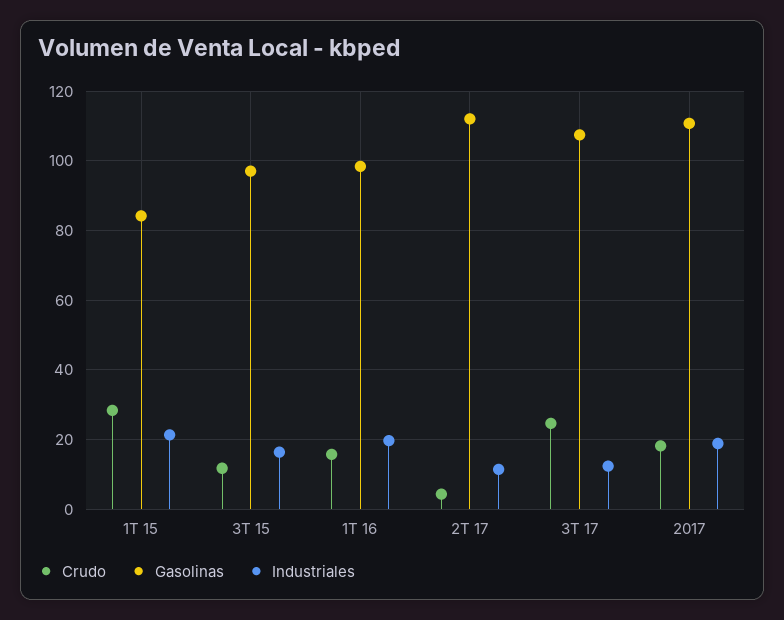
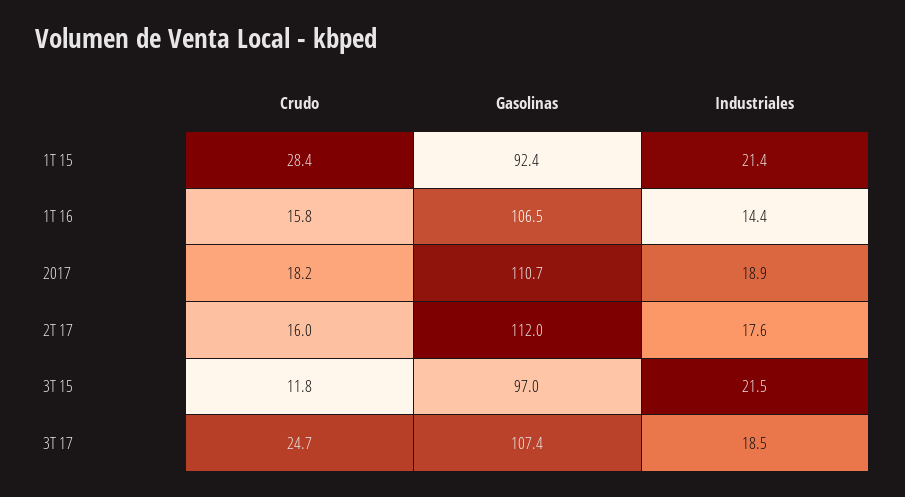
Gasolinas, 1T 15: 84 -> 92.4
Industriales, 3T 15: 16 -> 21.5
Gasolinas, 1T 16: 98 -> 106.5
Industriales, 1T 16: 20 -> 14.4
Crudo, 2T 17: 4 -> 16
Industriales, 2T 17: 12 -> 17.6
Industriales, 3T 17: 12 -> 18.5

